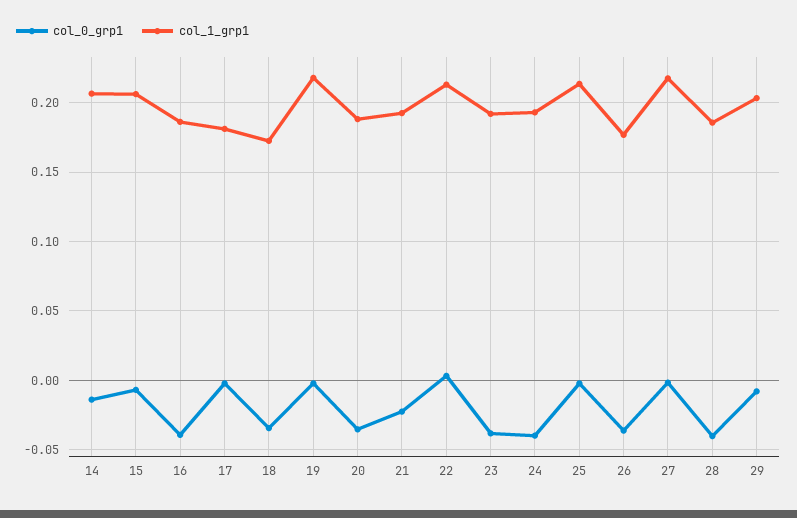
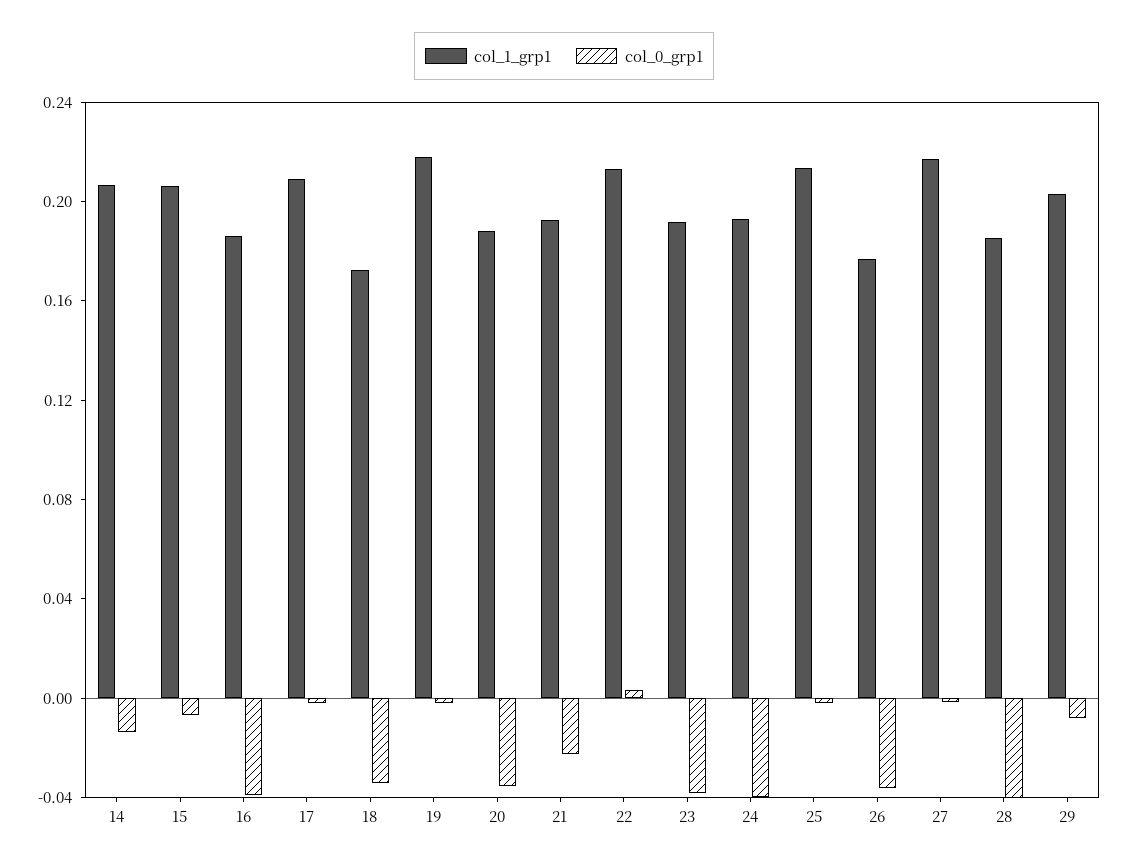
col_1_grp1, 17: 0.18 -> 0.21

